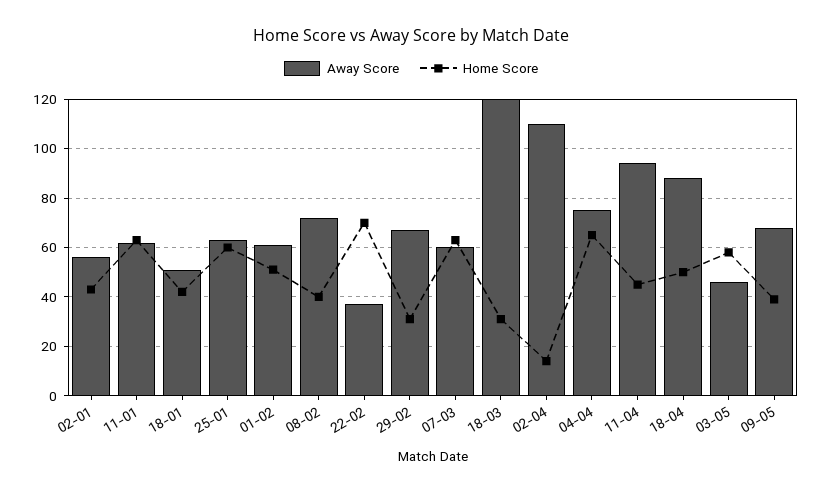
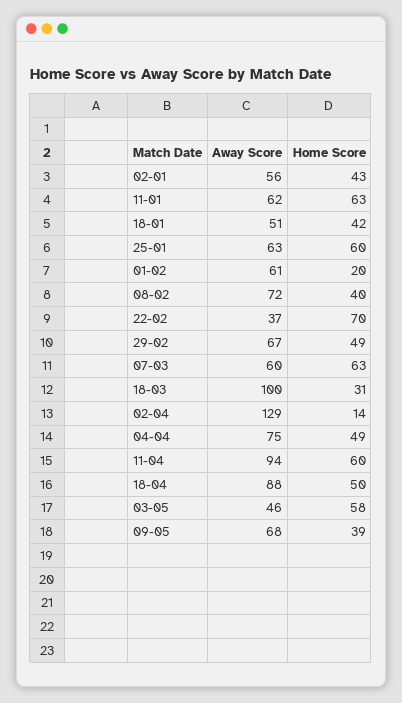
Home Score, 01-02: 50 -> 20
Home Score, 29-02: 30 -> 49
Away Score, 18-03: 120 -> 100
Away Score, 02-04: 110 -> 129
Home Score, 04-04: 65 -> 49
Home Score, 11-04: 45 -> 60

